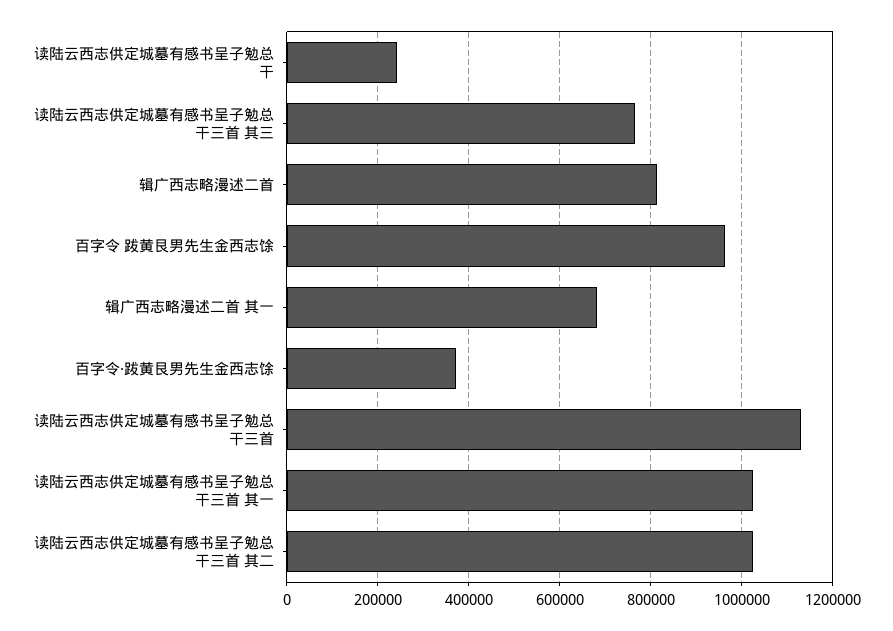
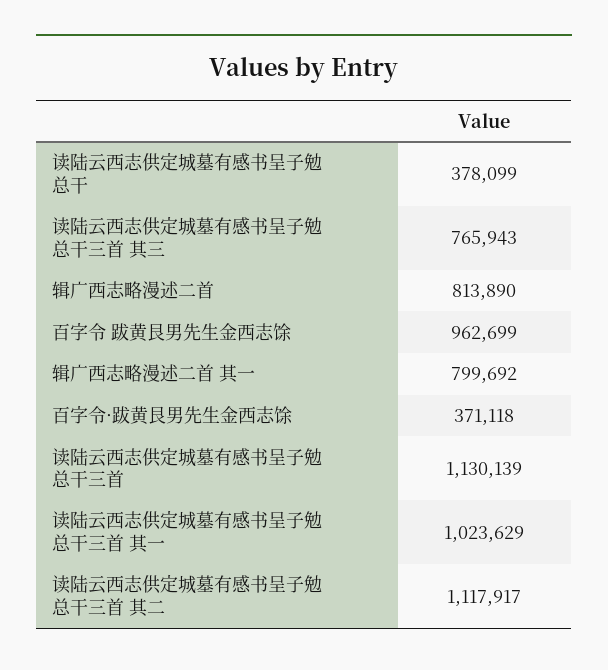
读陆云西志供定城墓有感书呈子勉总干: 240000 -> 378099
辑广西志略漫述二首 其一: 680000 -> 799692
读陆云西志供定城墓有感书呈子勉总干三首 其二: 1020000 -> 1117917

